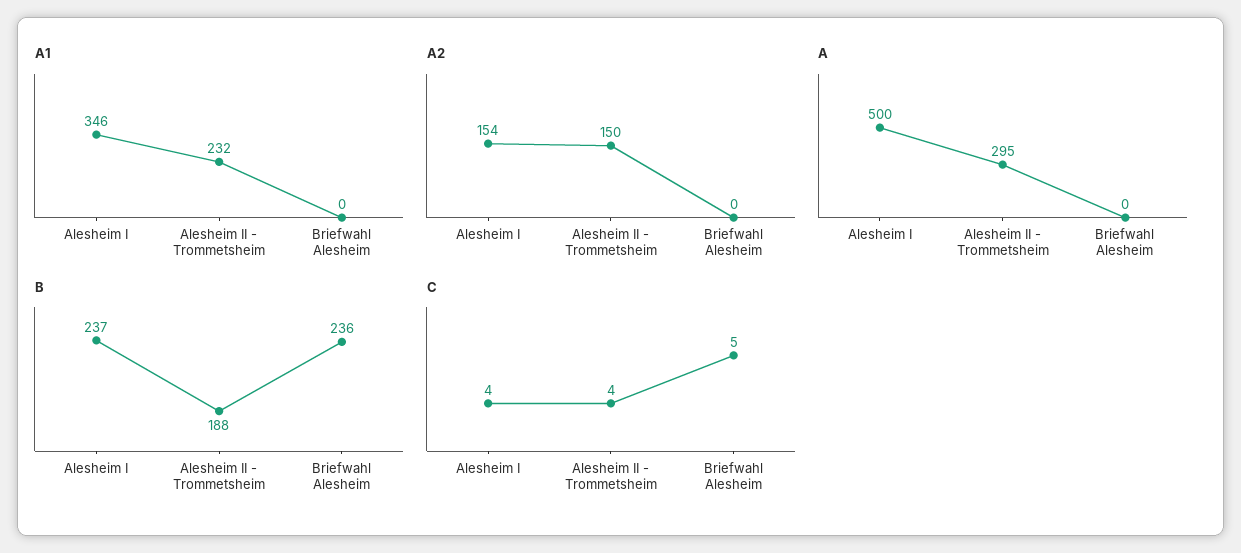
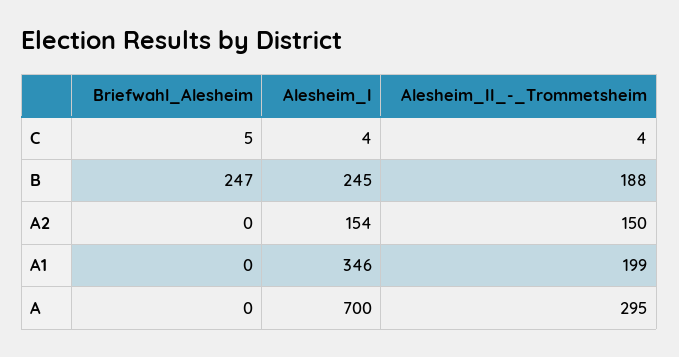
A1, Alesheim II - Trommetsheim: 232 -> 199
A, Alesheim I: 500 -> 700
B, Alesheim I: 237 -> 245
B, Briefwahl Alesheim: 236 -> 247

